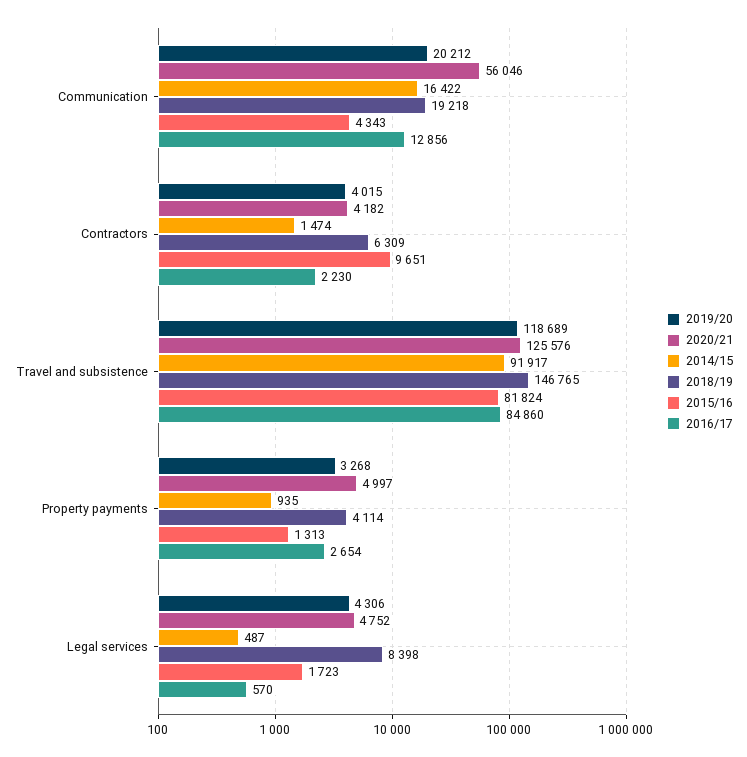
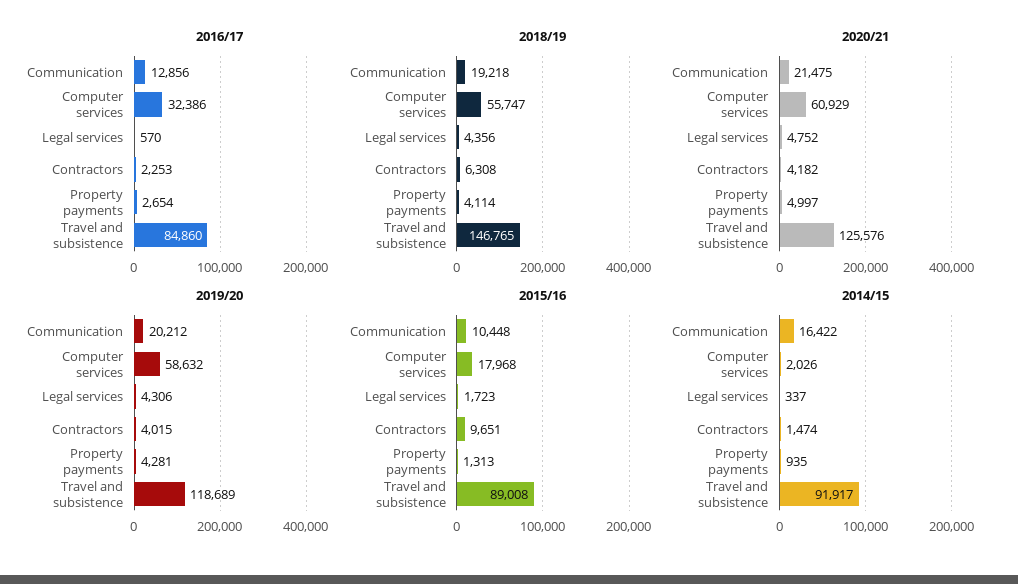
2020/21, Communication: 56046 -> 21475
2015/16, Communication: 4343 -> 10448
2018/19, Contractors: 6309 -> 6308
2016/17, Contractors: 2230 -> 2253
2015/16, Travel and subsistence: 81824 -> 89008
2019/20, Property payments: 3268 -> 4281
2014/15, Legal services: 487 -> 337
2018/19, Legal services: 8398 -> 4356
2016/17, Computer services: none -> 32386
2018/19, Computer services: none -> 55747
2020/21, Computer services: none -> 60929
2019/20, Computer services: none -> 58632
2015/16, Computer services: none -> 17968
2014/15, Computer services: none -> 2026

